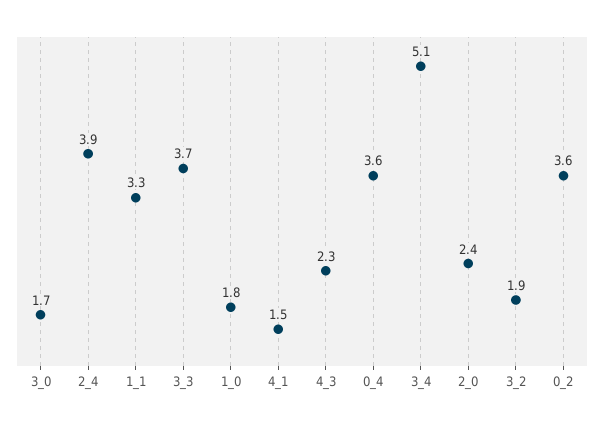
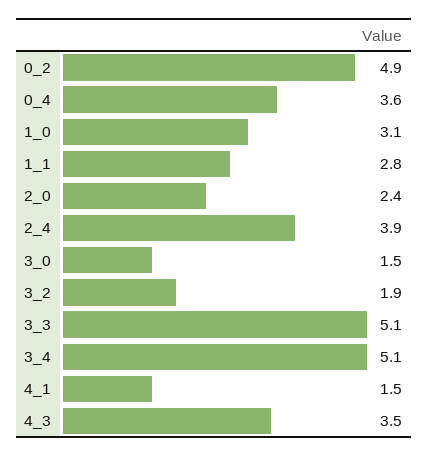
3_0: 1.7 -> 1.5
1_1: 3.3 -> 2.8
3_3: 3.7 -> 5.1
1_0: 1.8 -> 3.1
4_3: 2.3 -> 3.5
0_2: 3.6 -> 4.9

